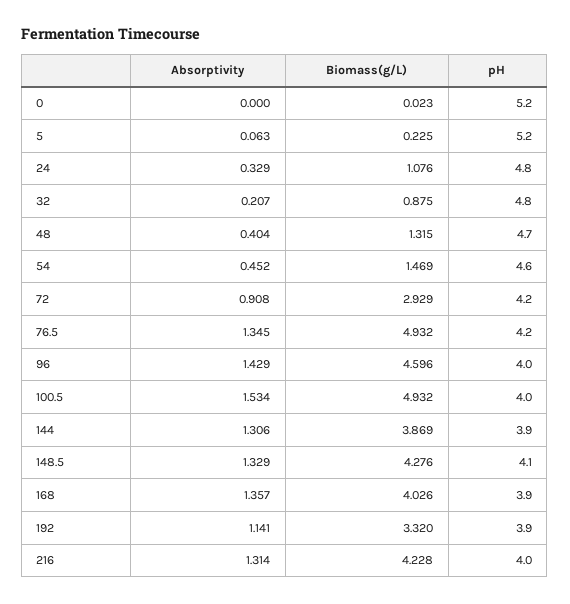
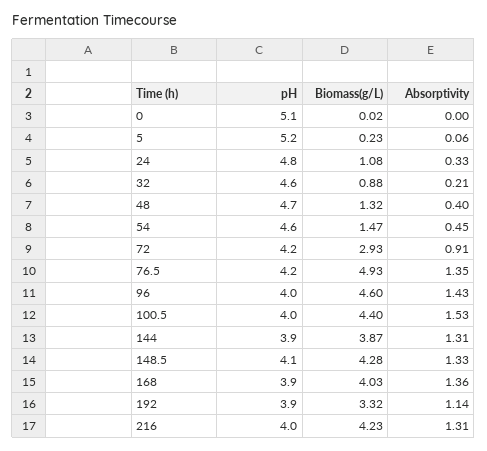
pH, 0: 5.2 -> 5.1
pH, 32: 4.8 -> 4.6
Biomass(g/L), 100.5: 4.932 -> 4.4

